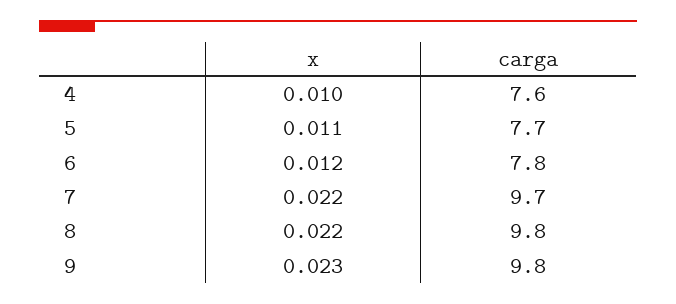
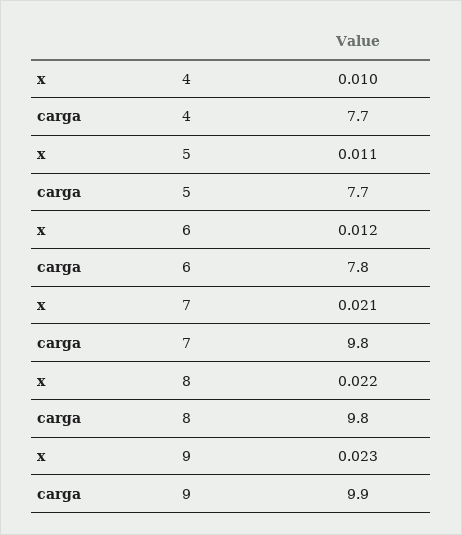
carga, 4: 7.6 -> 7.7
x, 7: 0.022 -> 0.021
carga, 7: 9.7 -> 9.8
carga, 9: 9.8 -> 9.9

